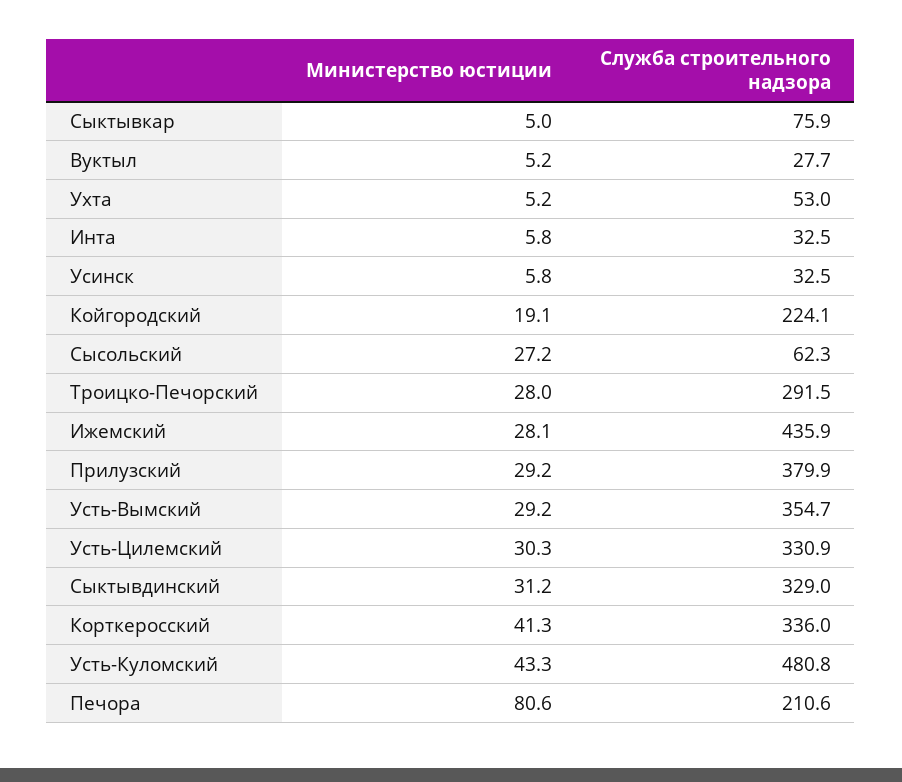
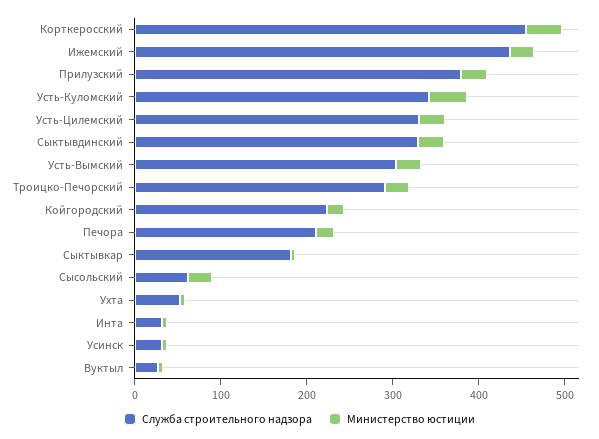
Служба строительного надзора, Сыктывкар: 75.9 -> 180
Служба строительного надзора, Усть-Вымский: 354.7 -> 300
Служба строительного надзора, Корткеросский: 336 -> 460
Служба строительного надзора, Усть-Куломский: 480.8 -> 340
Министерство юстиции, Печора: 80.6 -> 20

